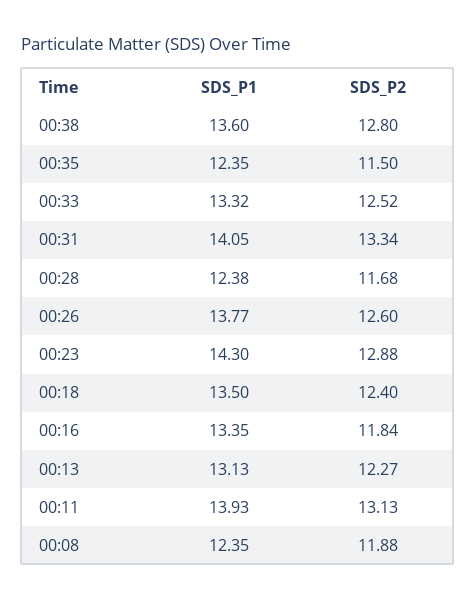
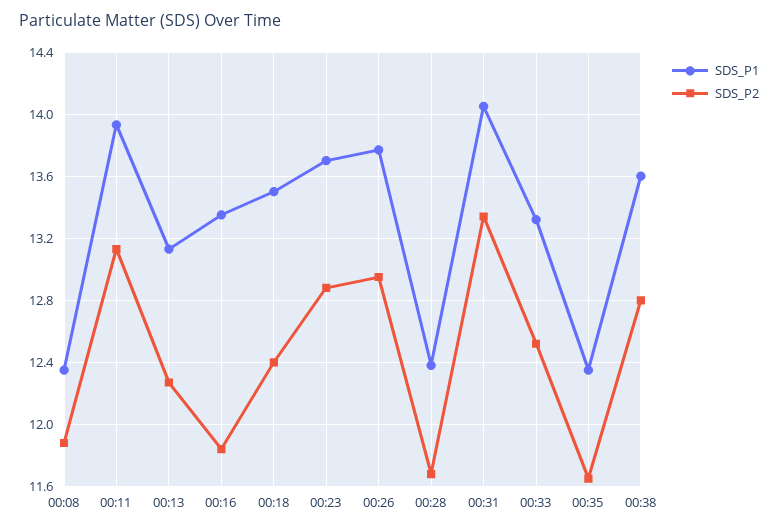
SDS_P2, 00:35: 11.5 -> 11.65
SDS_P2, 00:26: 12.6 -> 12.95
SDS_P1, 00:23: 14.3 -> 13.7

